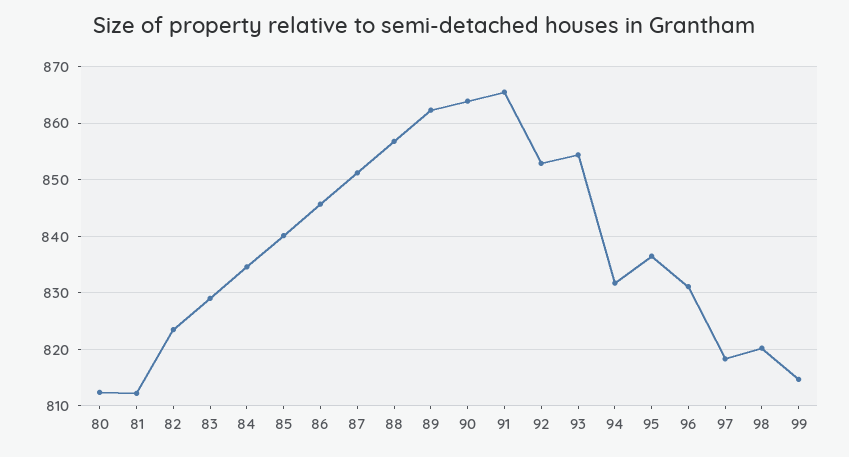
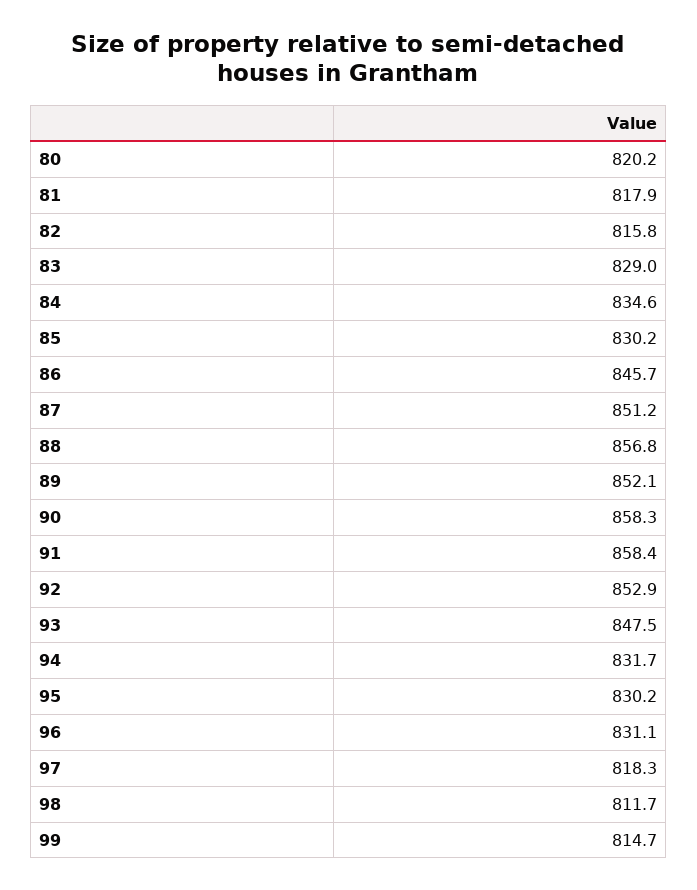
80: 812 -> 820.2
81: 812 -> 817.9
82: 824 -> 815.8
85: 840 -> 830.2
89: 862 -> 852.1
90: 864 -> 858.3
91: 866 -> 858.4
93: 854 -> 847.5
95: 836 -> 830.2
98: 820 -> 811.7

